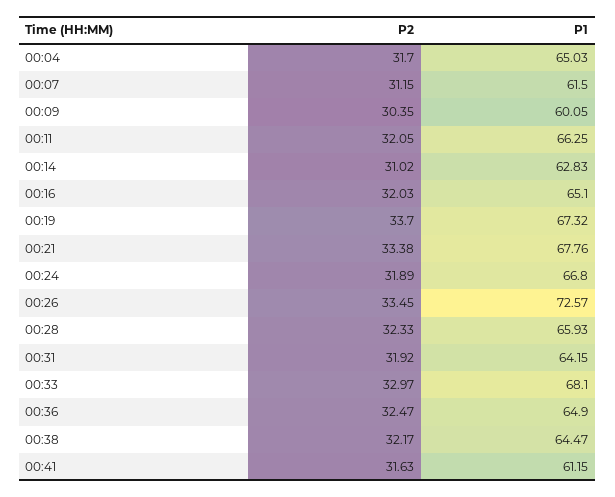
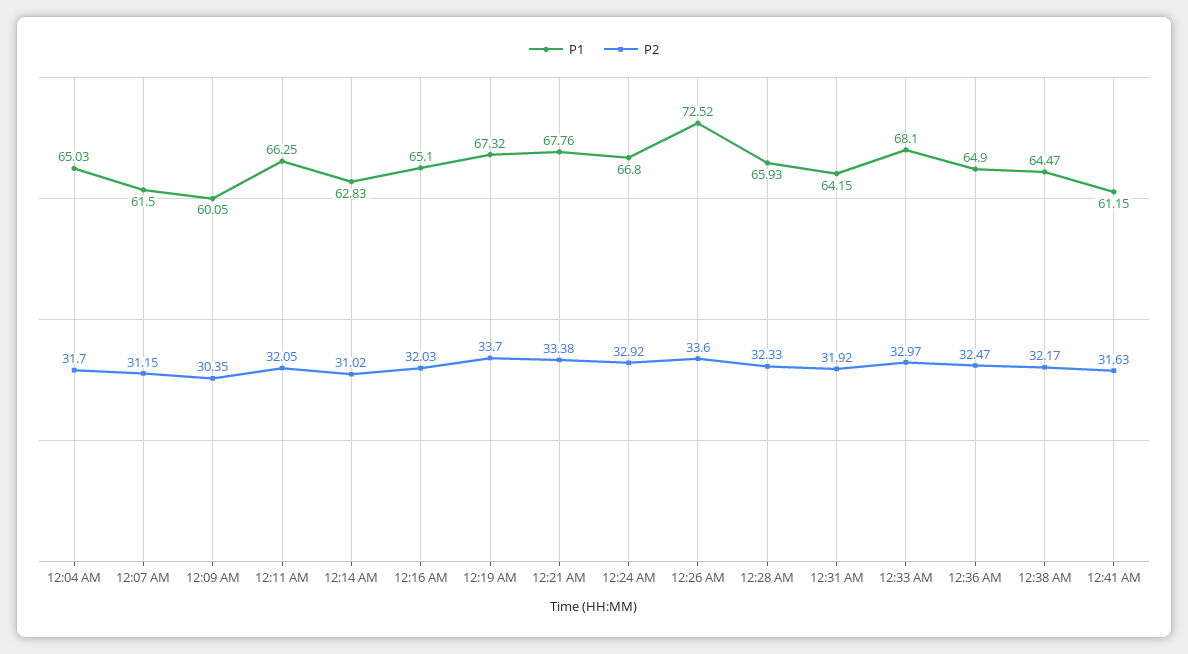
P2, 00:24: 31.89 -> 32.92
P2, 00:26: 33.45 -> 33.6
P1, 00:26: 72.57 -> 72.52

